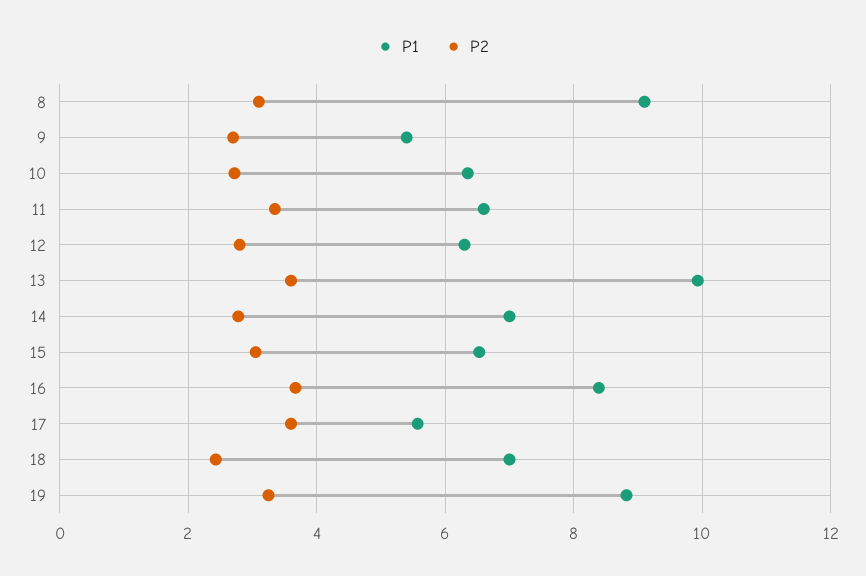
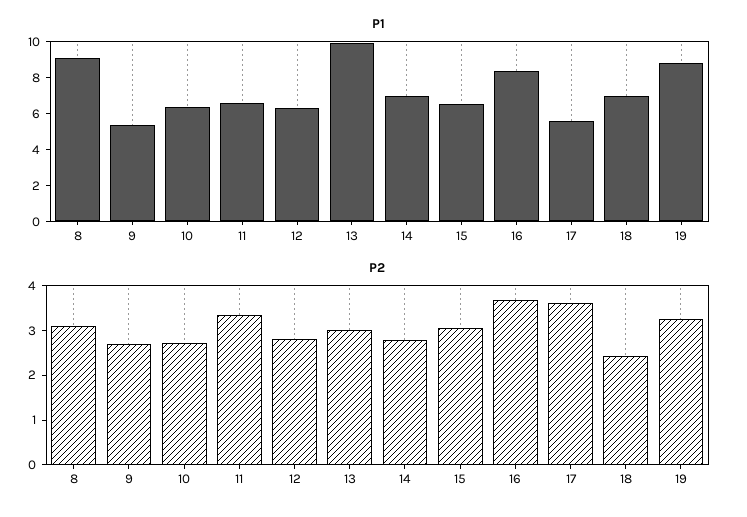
P2, 13: 3.6 -> 3

